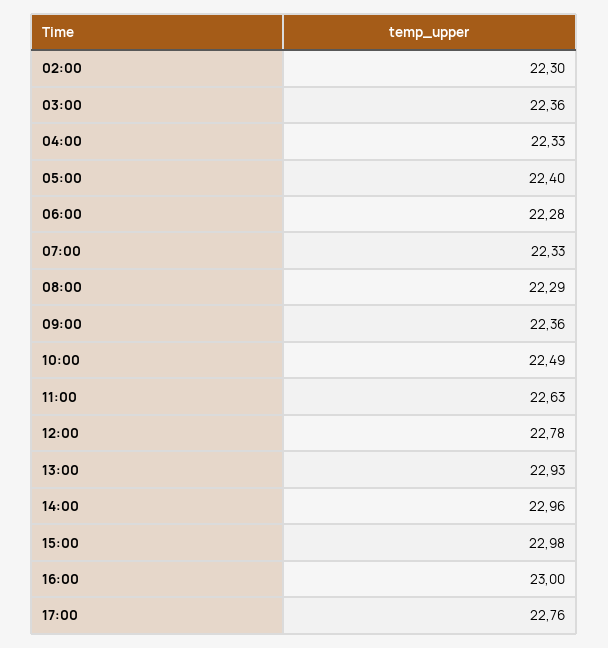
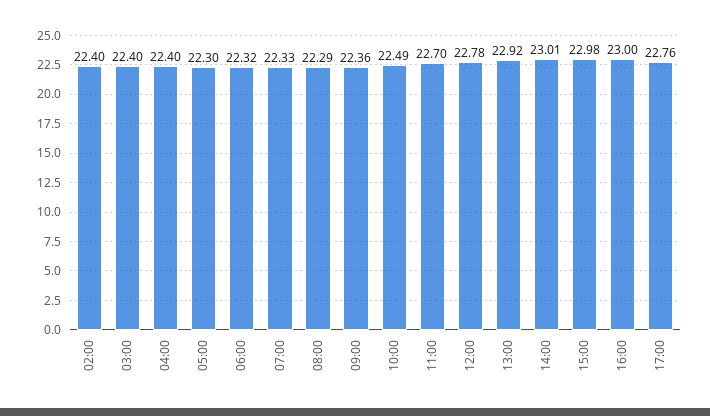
02:00: 22.3 -> 22.4
03:00: 22.36 -> 22.4
04:00: 22.33 -> 22.4
05:00: 22.4 -> 22.3
06:00: 22.28 -> 22.32
11:00: 22.63 -> 22.7
13:00: 22.93 -> 22.92
14:00: 22.96 -> 23.01

